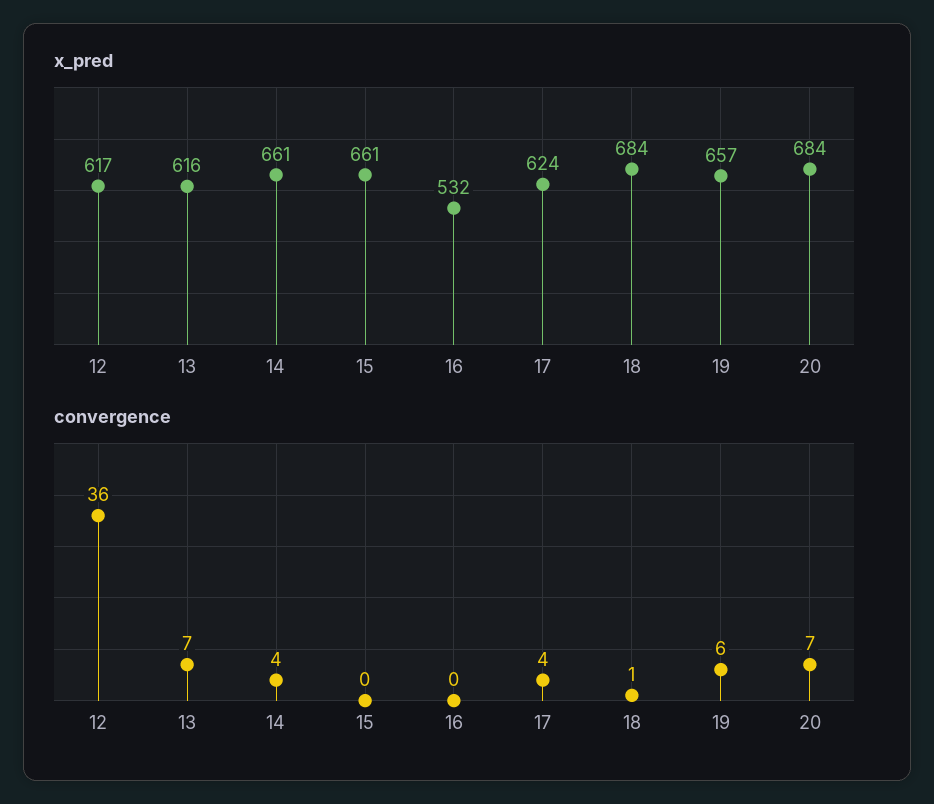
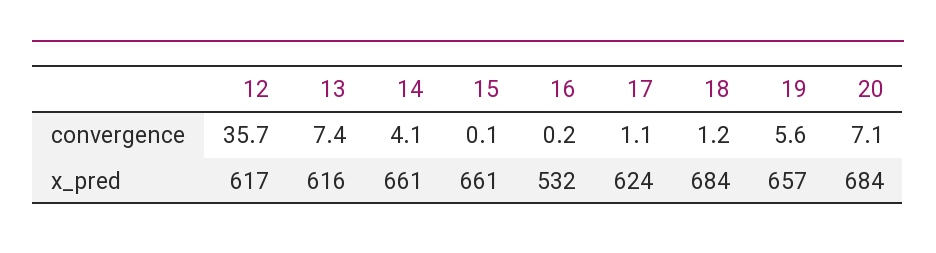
convergence, 17: 4 -> 1.1

